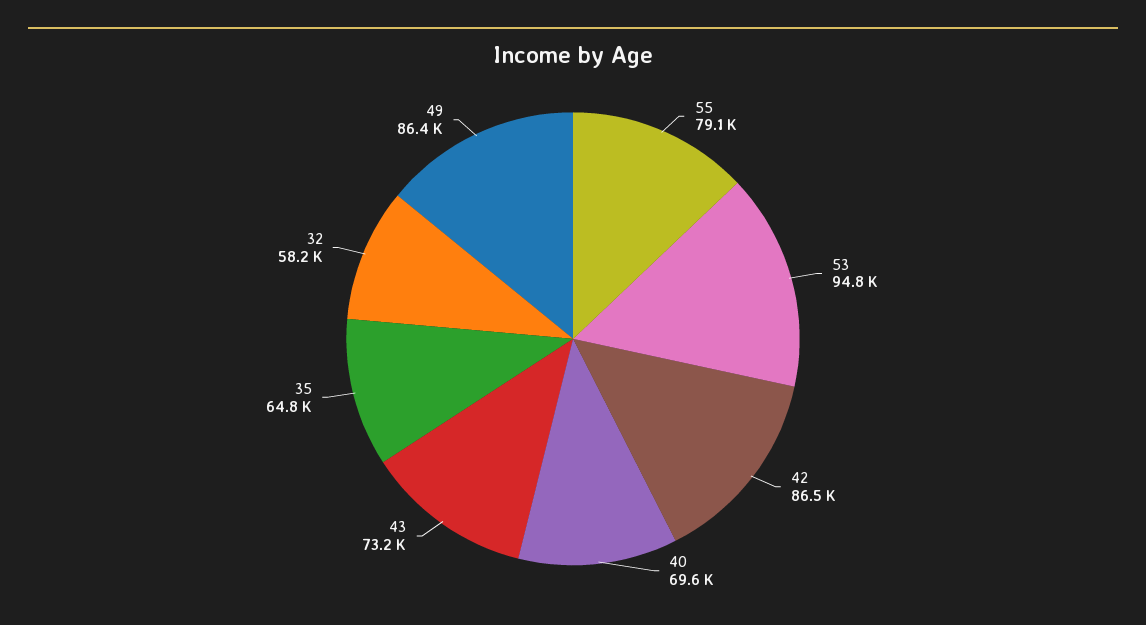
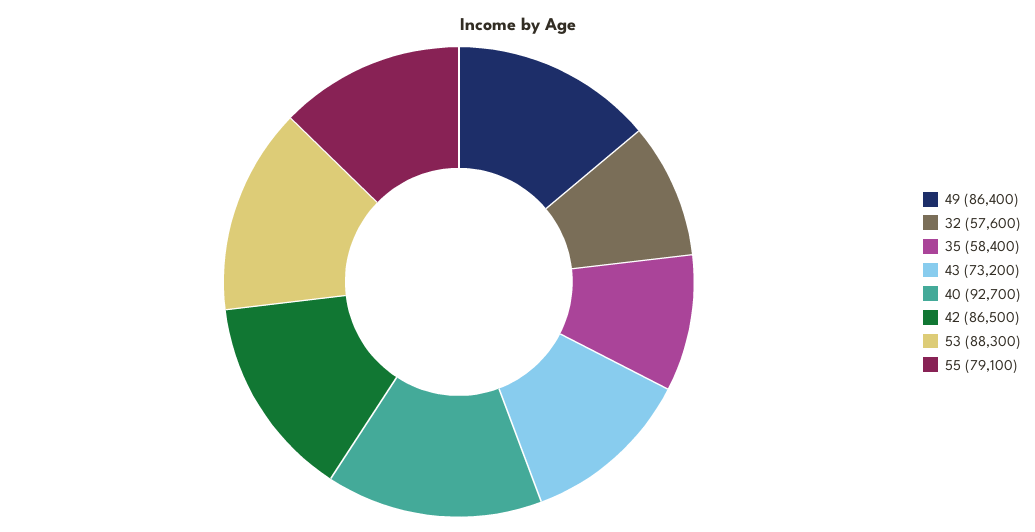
53: 94800 -> 88300
40: 69600 -> 92700
35: 64800 -> 58400
32: 58200 -> 57600

